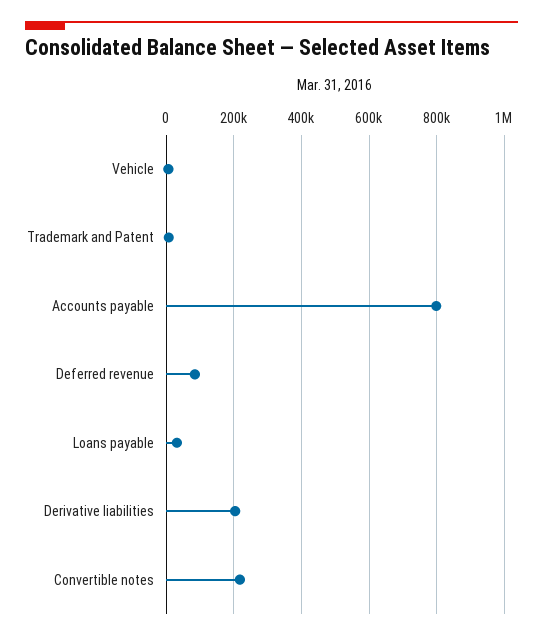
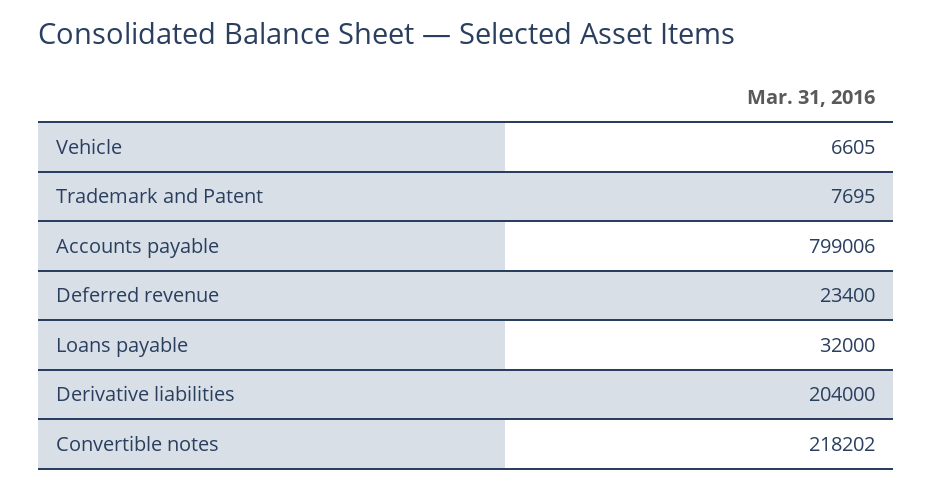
Deferred revenue: 80000 -> 23400

